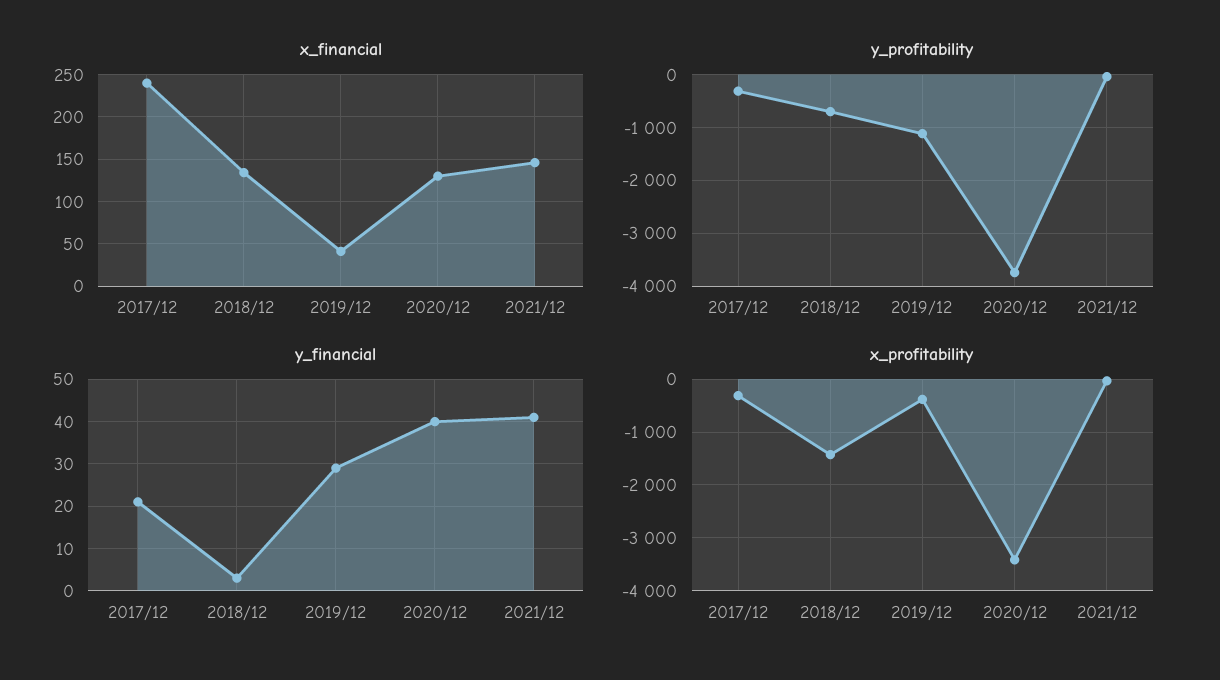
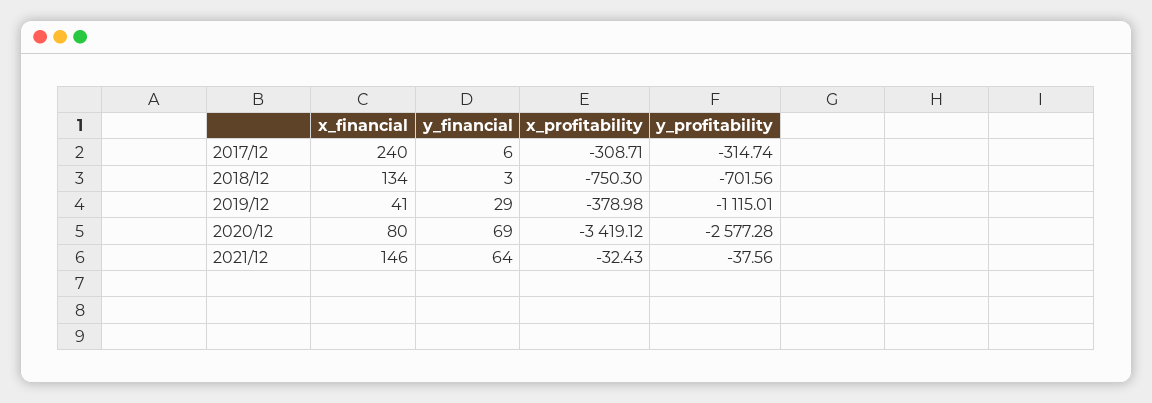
x_financial, 2020/12: 130 -> 80
y_profitability, 2020/12: -3800 -> -2577.28
y_financial, 2017/12: 20 -> 6
y_financial, 2020/12: 40 -> 69
y_financial, 2021/12: 40 -> 64
x_profitability, 2018/12: -1400 -> -750.3

